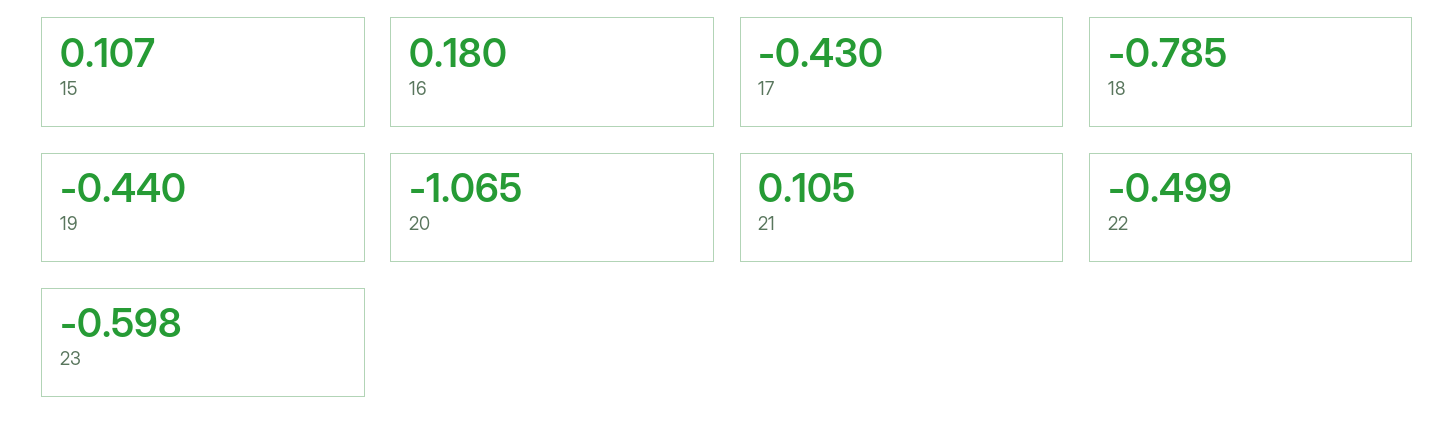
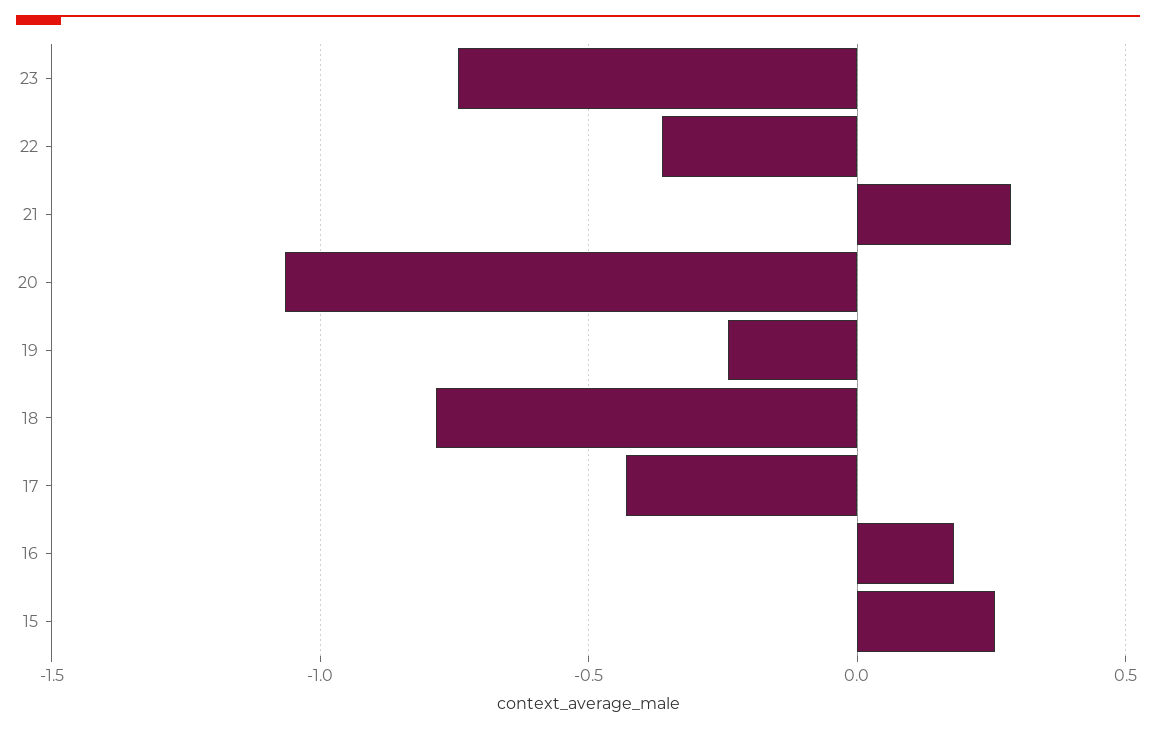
15: 0.107 -> 0.25
19: -0.44 -> -0.25
21: 0.105 -> 0.3
22: -0.499 -> -0.35
23: -0.598 -> -0.75

